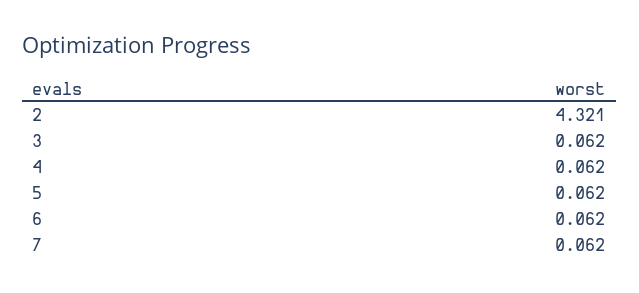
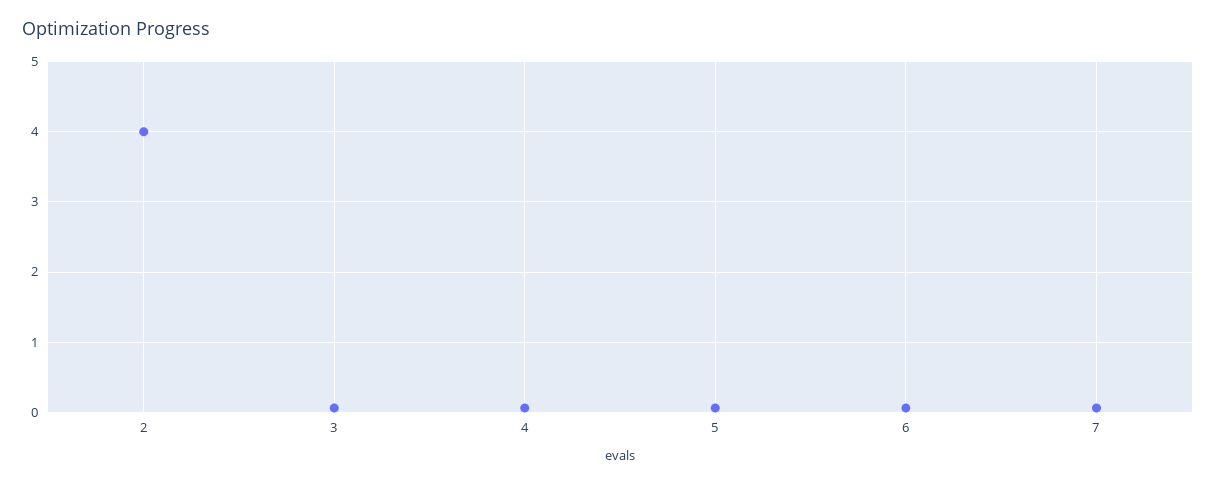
2: 4.321 -> 4

